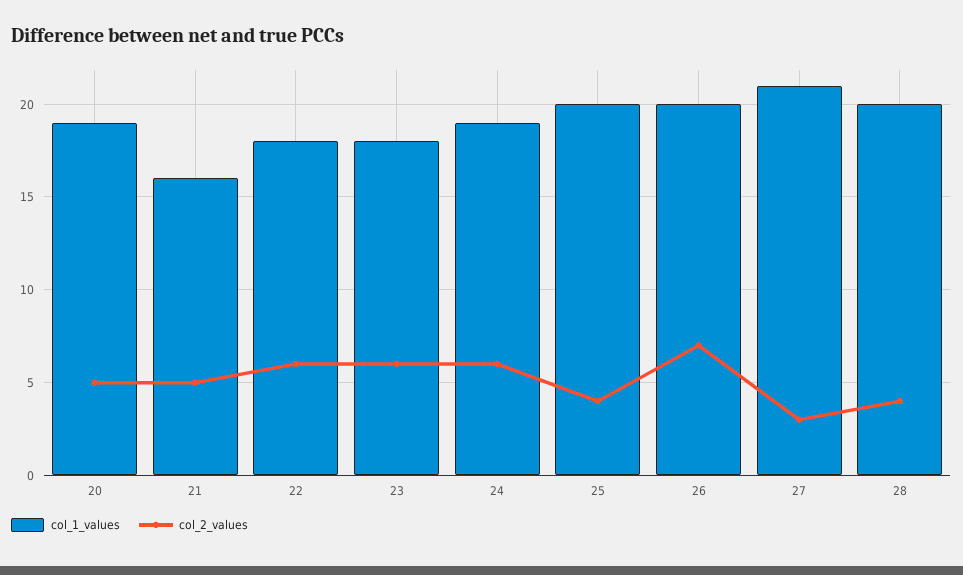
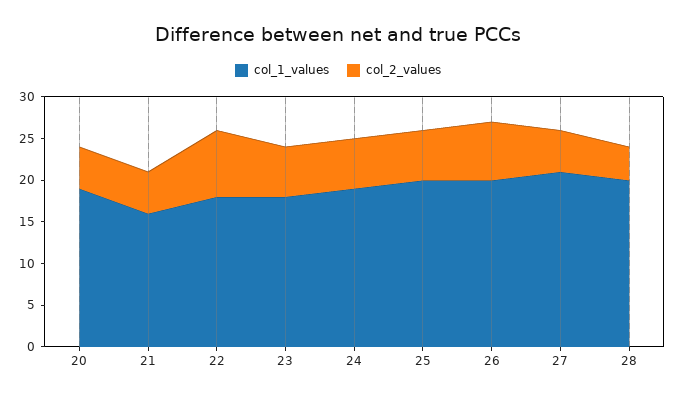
col_2_values, 22: 6 -> 8
col_2_values, 25: 4 -> 6
col_2_values, 27: 3 -> 5

